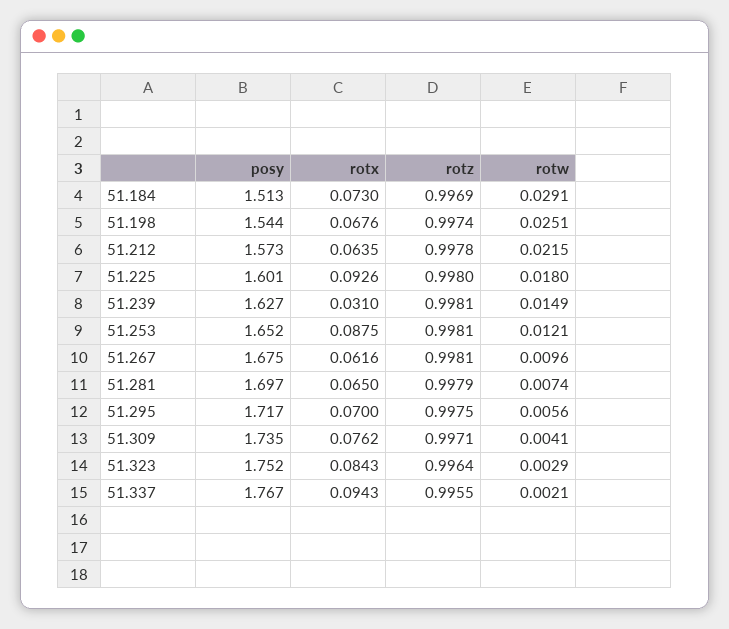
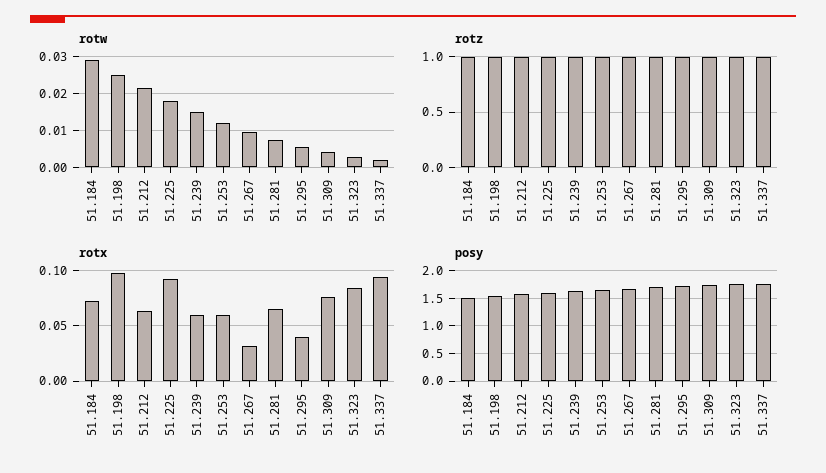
rotx, 51.198: 0.0676 -> 0.1
rotx, 51.239: 0.031 -> 0.06
rotx, 51.253: 0.0875 -> 0.06
rotx, 51.267: 0.0616 -> 0.03
rotx, 51.295: 0.07 -> 0.04

